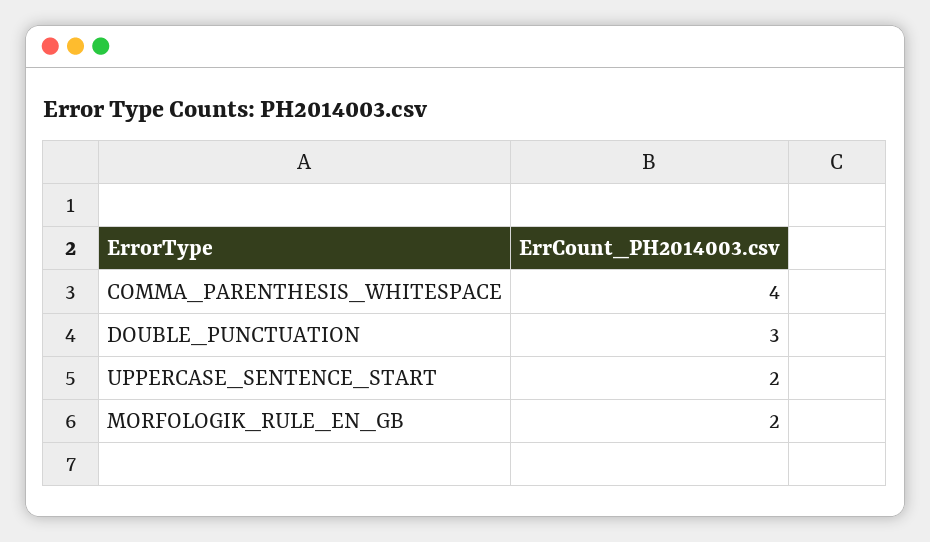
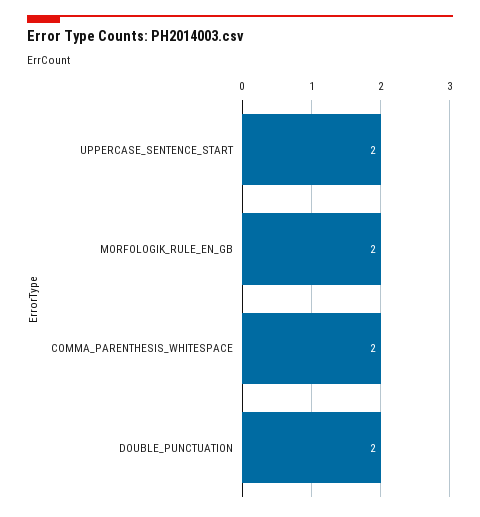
COMMA_PARENTHESIS_WHITESPACE: 4 -> 2
DOUBLE_PUNCTUATION: 3 -> 2

